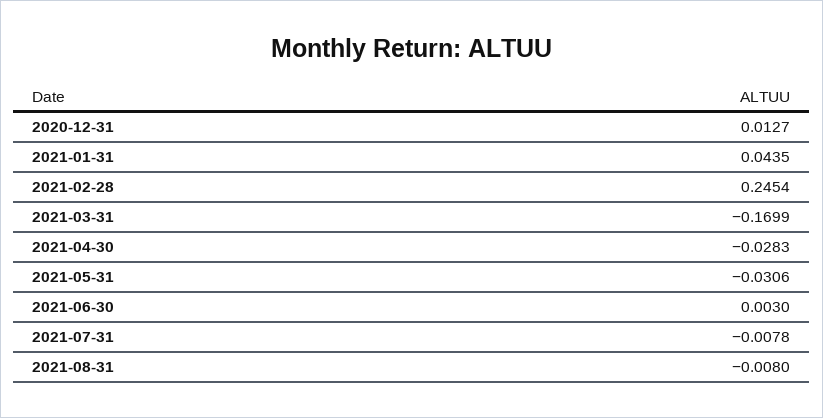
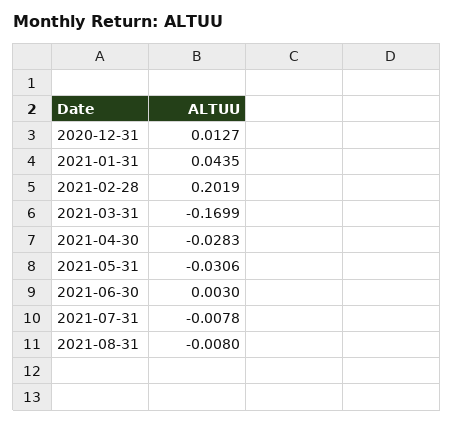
2021-02-28: 0.2454 -> 0.2019

